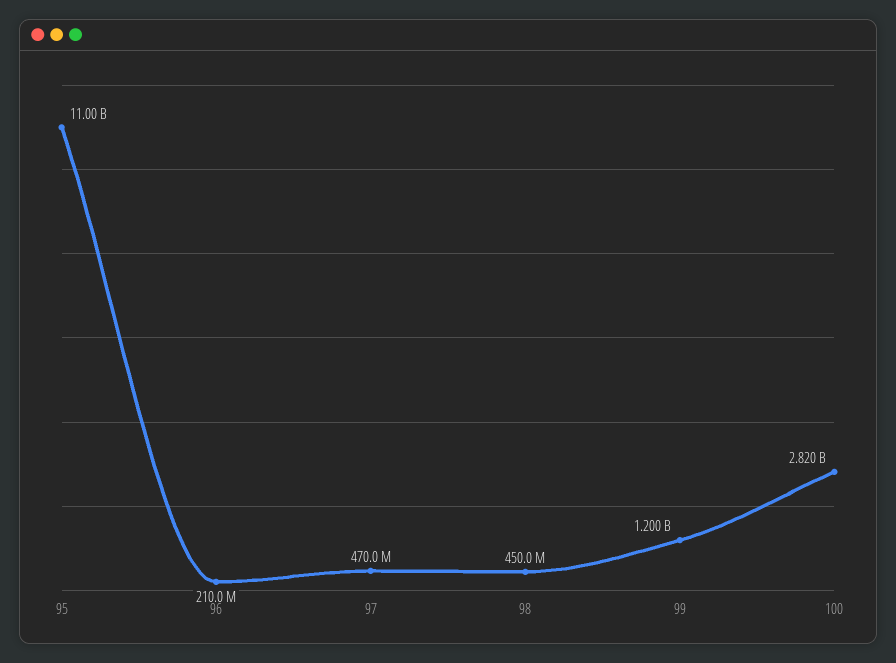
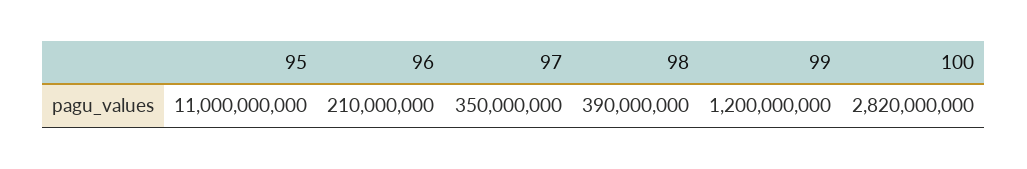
97: 470000000 -> 350000000
98: 450000000 -> 390000000

